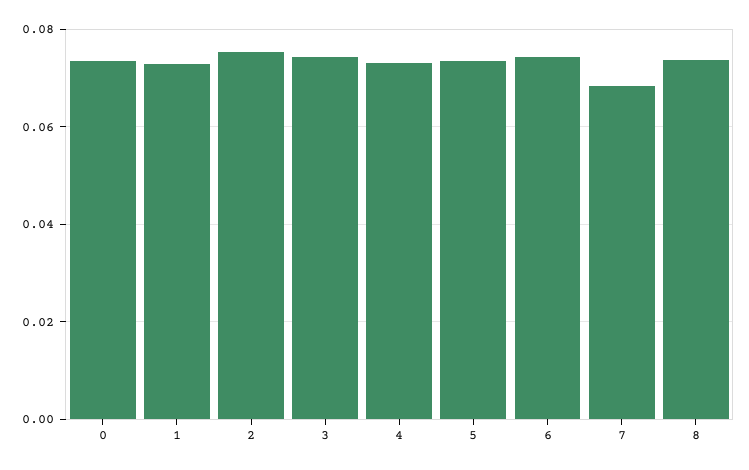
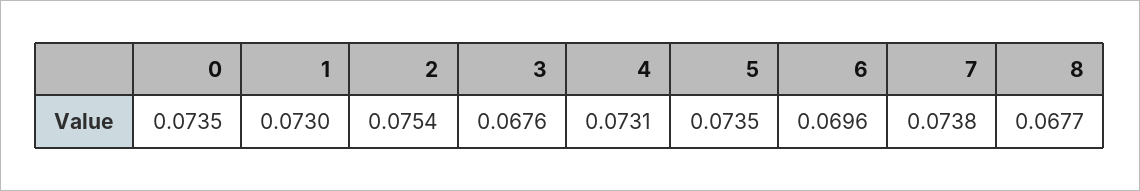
3: 0.074 -> 0.0676
6: 0.074 -> 0.0696
7: 0.068 -> 0.0738
8: 0.074 -> 0.0677

